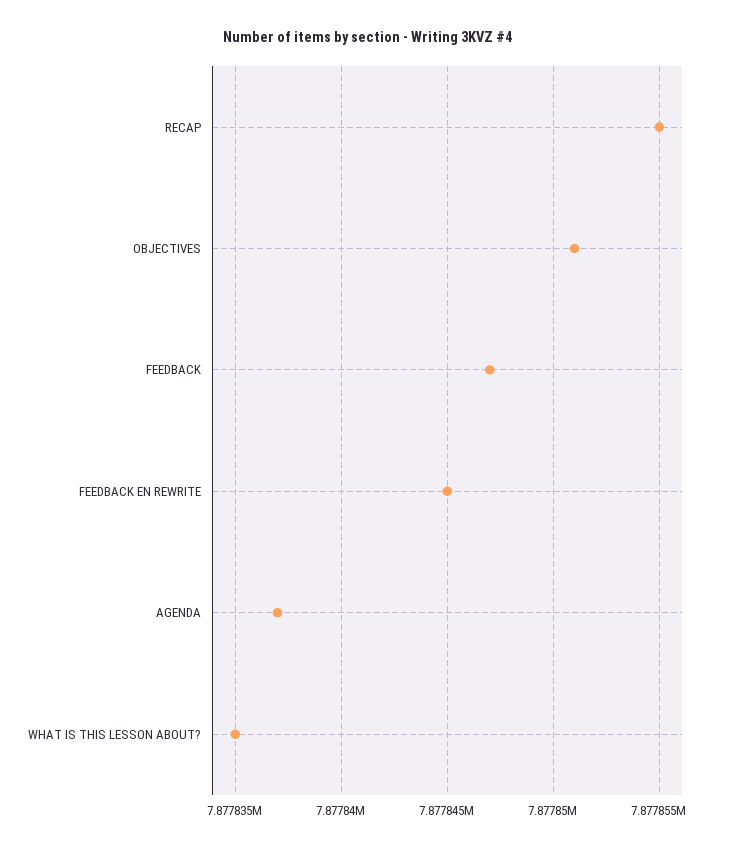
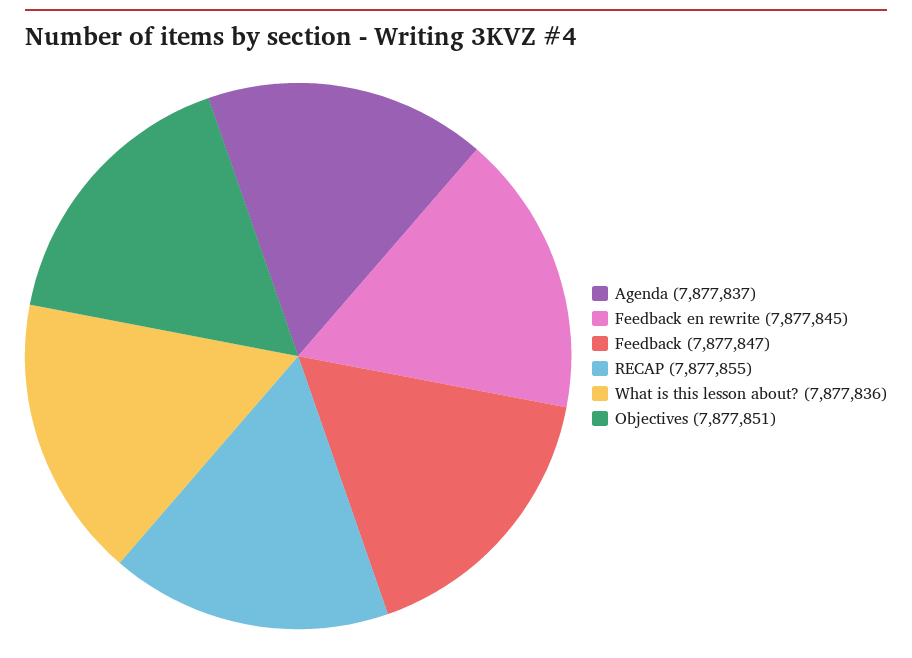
WHAT IS THIS LESSON ABOUT?: 7877835 -> 7877836

